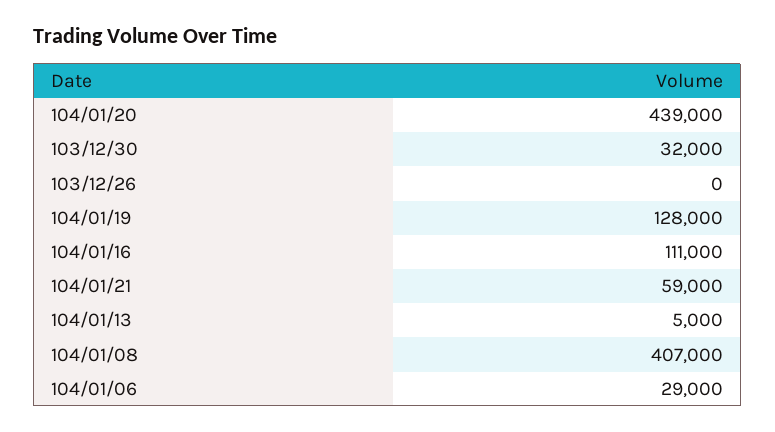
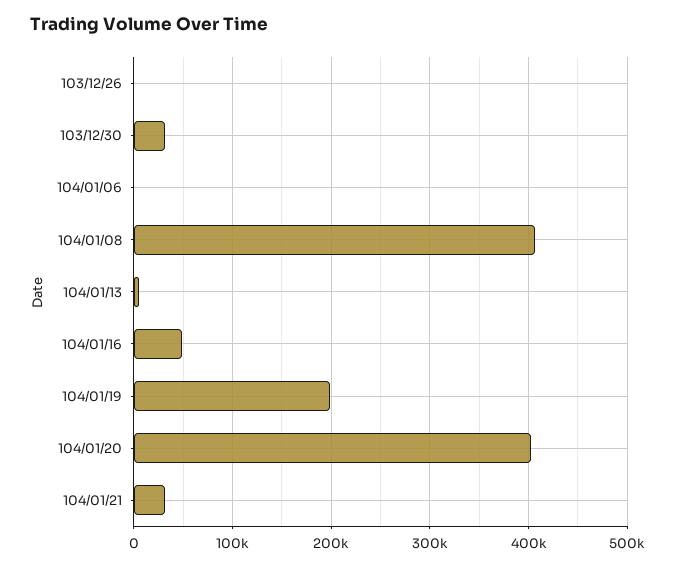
104/01/20: 439000 -> 400000
104/01/19: 128000 -> 200000
104/01/16: 111000 -> 50000
104/01/21: 59000 -> 30000
104/01/06: 29000 -> 0

